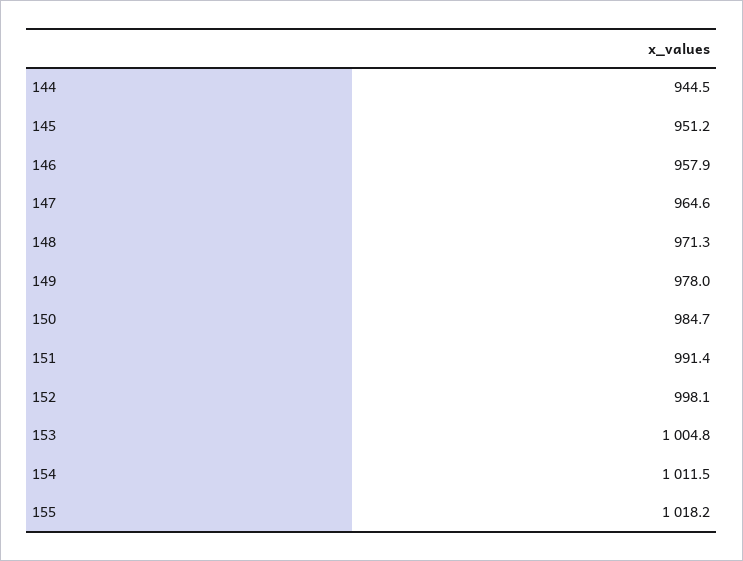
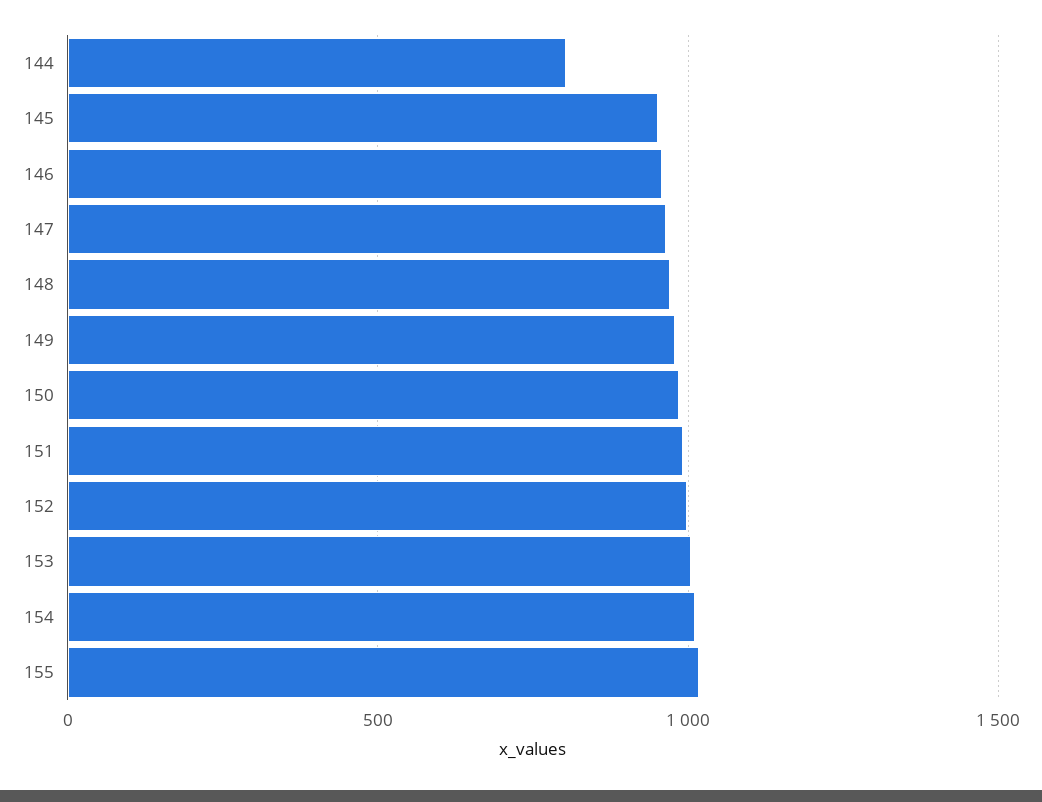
144: 944.5 -> 800

